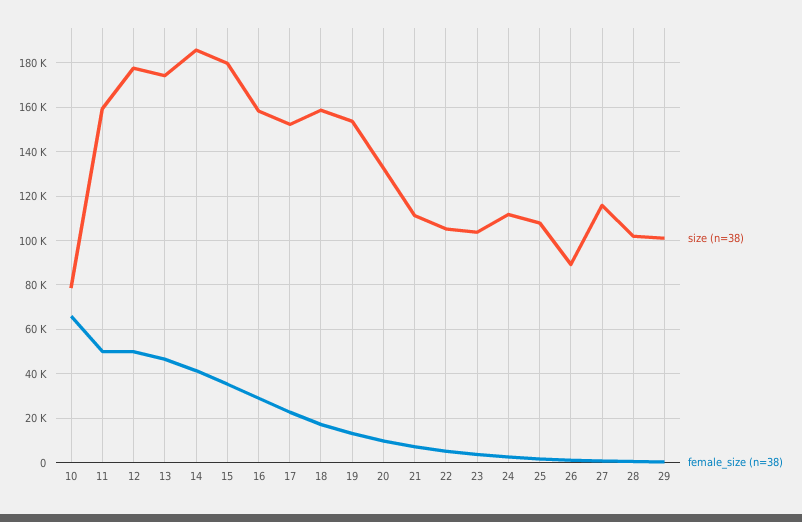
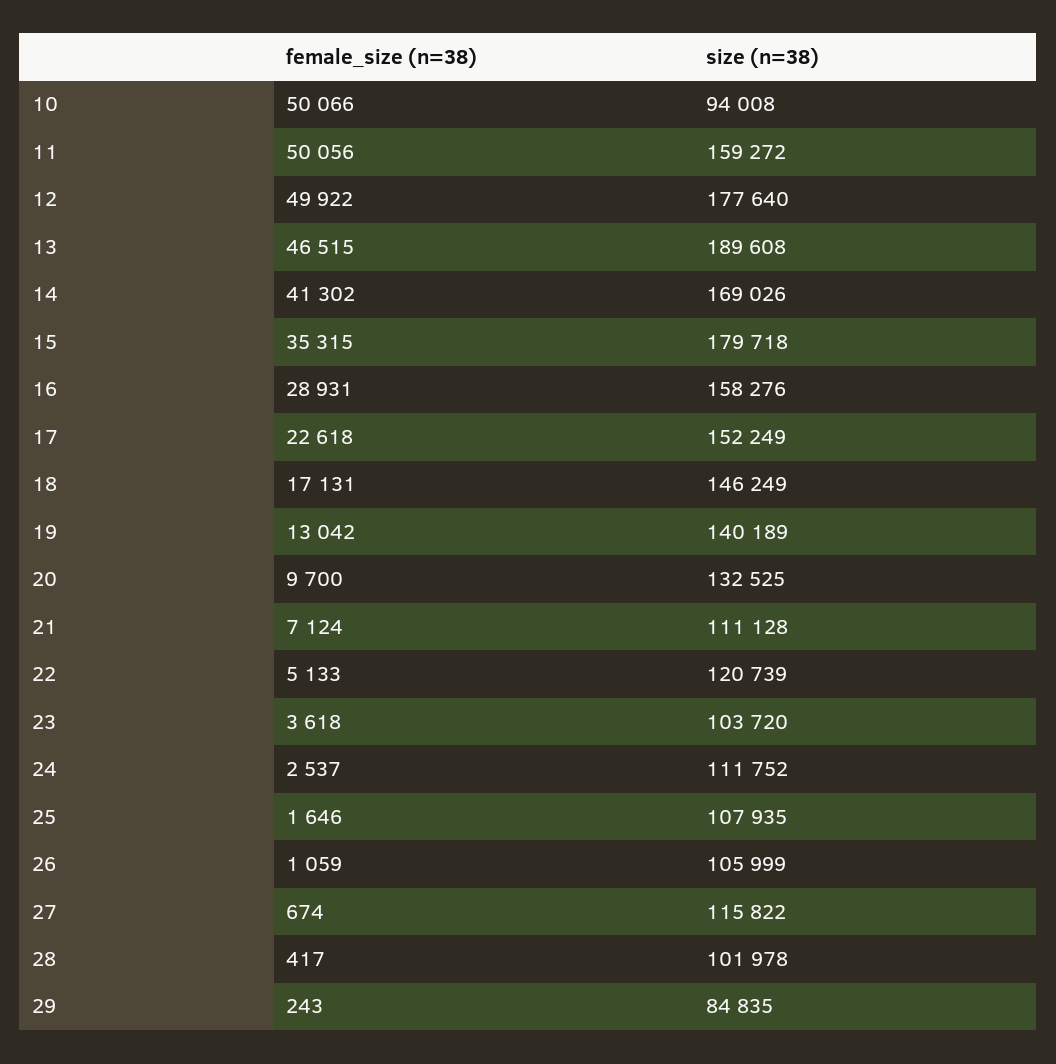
size (n=38), 10: 80000 -> 94008
female_size (n=38), 10: 65000 -> 50066
size (n=38), 13: 175000 -> 189608
size (n=38), 14: 185000 -> 169026
size (n=38), 18: 160000 -> 146249
size (n=38), 19: 155000 -> 140189
size (n=38), 22: 105000 -> 120739
size (n=38), 26: 90000 -> 105999
size (n=38), 29: 100000 -> 84835

